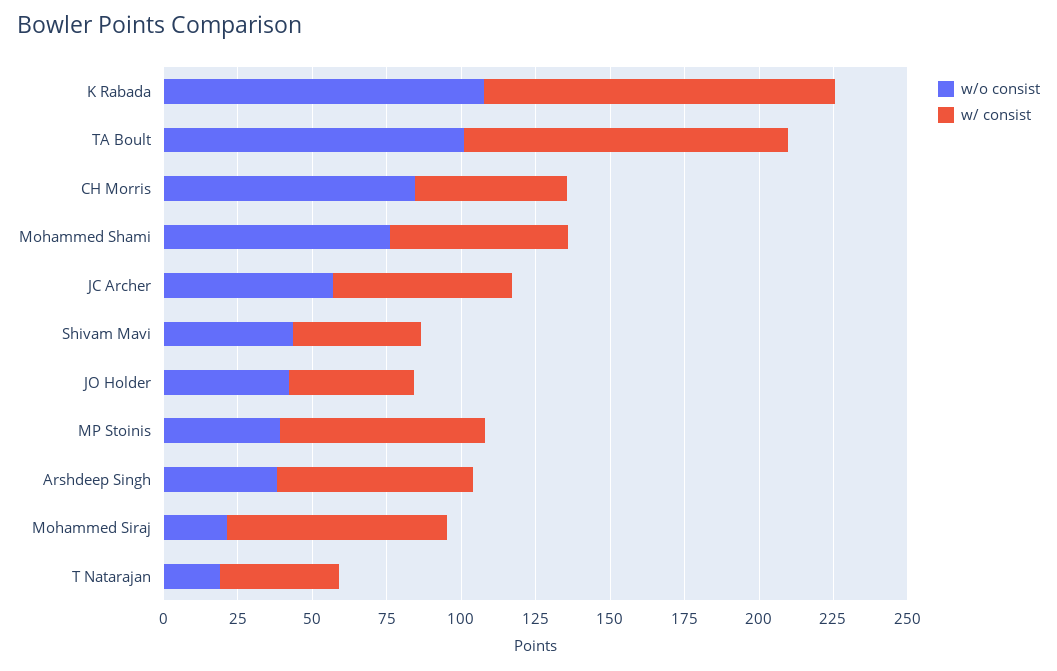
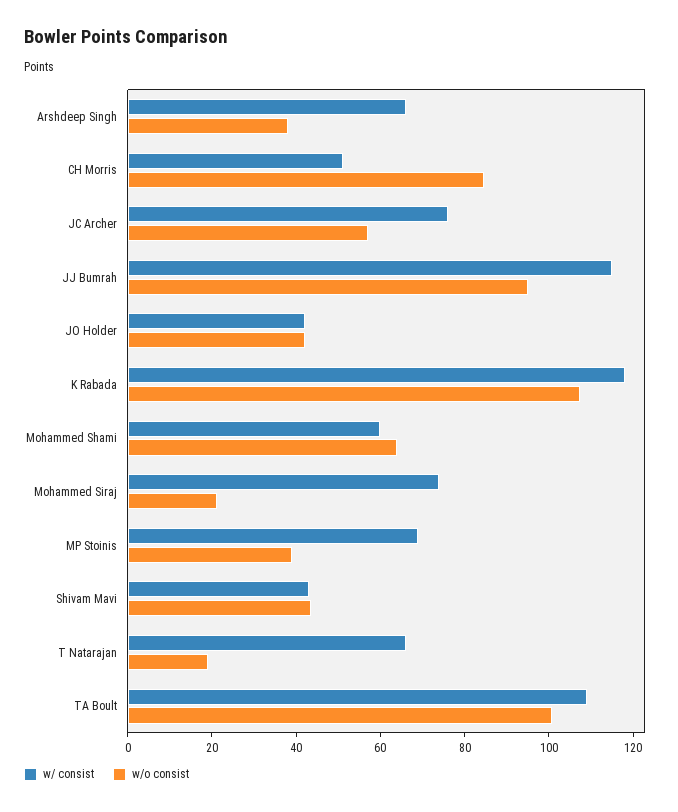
w/o consist, Mohammed Shami: 75 -> 65
w/ consist, JC Archer: 60 -> 75
w/ consist, T Natarajan: 40 -> 65
w/ consist, JJ Bumrah: none -> 115
w/o consist, JJ Bumrah: none -> 95

